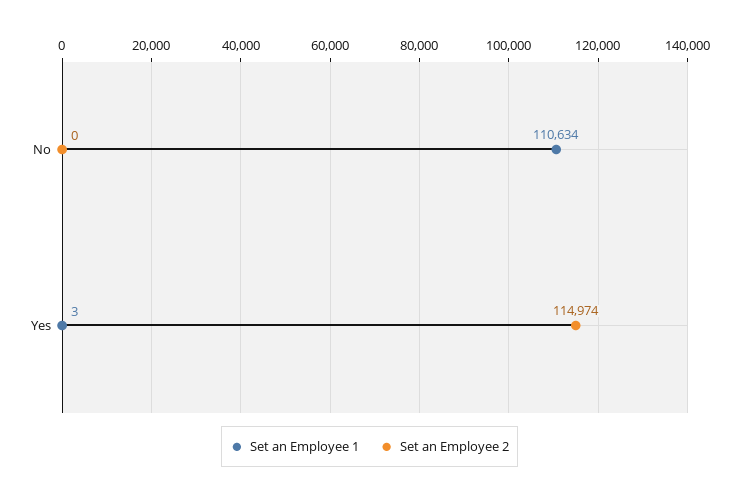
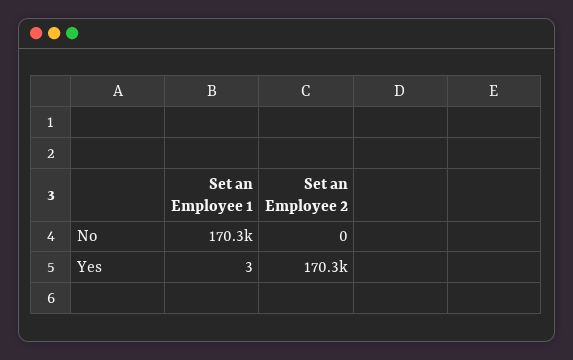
Set an Employee 1, No: 110634 -> 170300
Set an Employee 2, Yes: 114974 -> 170300

